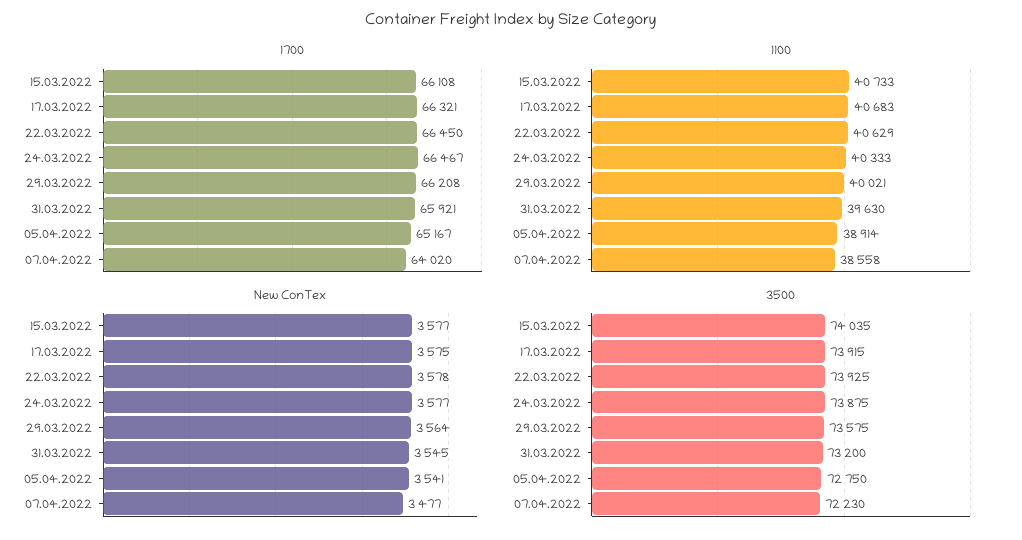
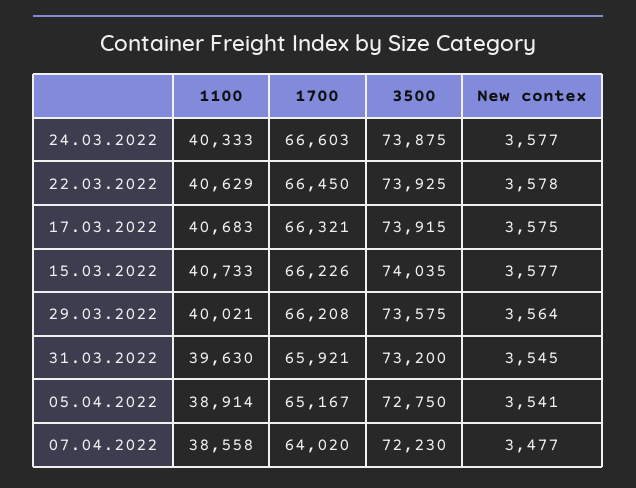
1700, 15.03.2022: 66108 -> 66226
1700, 24.03.2022: 66467 -> 66603

